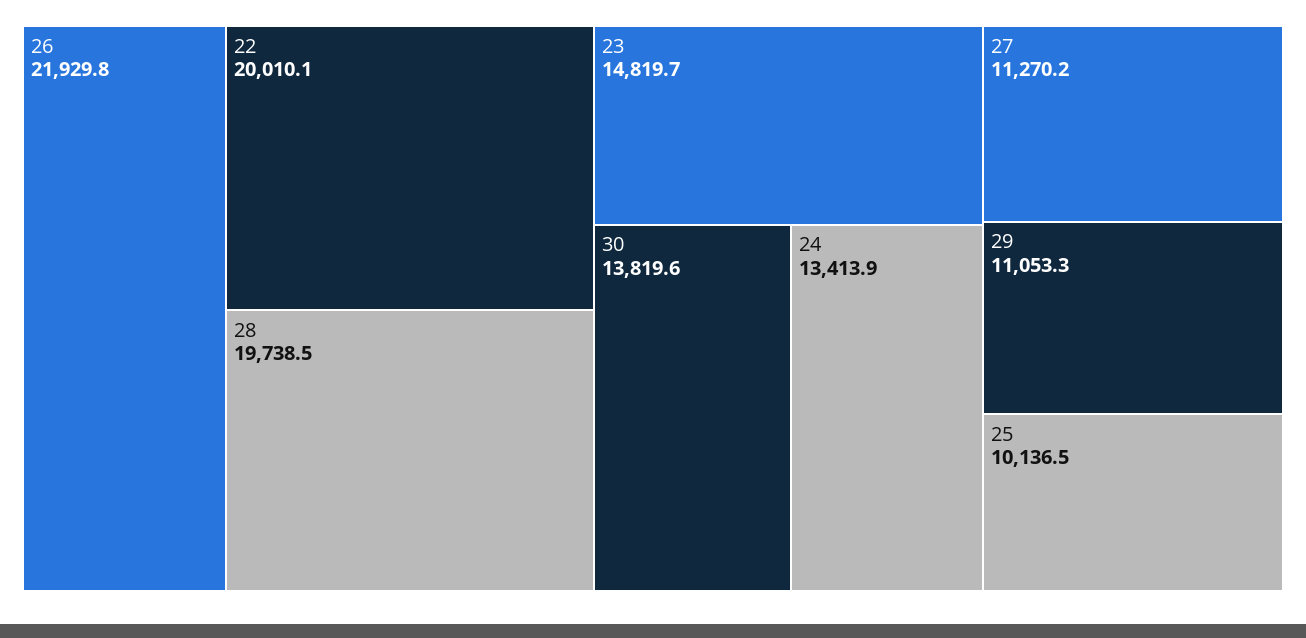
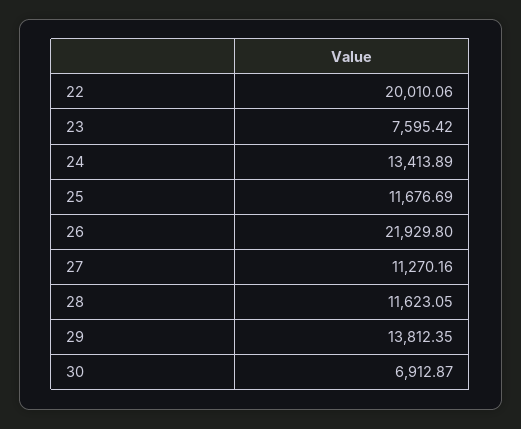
28: 19738.5 -> 11623.05
23: 14819.7 -> 7595.42
30: 13819.6 -> 6912.87
29: 11053.3 -> 13812.35
25: 10136.5 -> 11676.69

